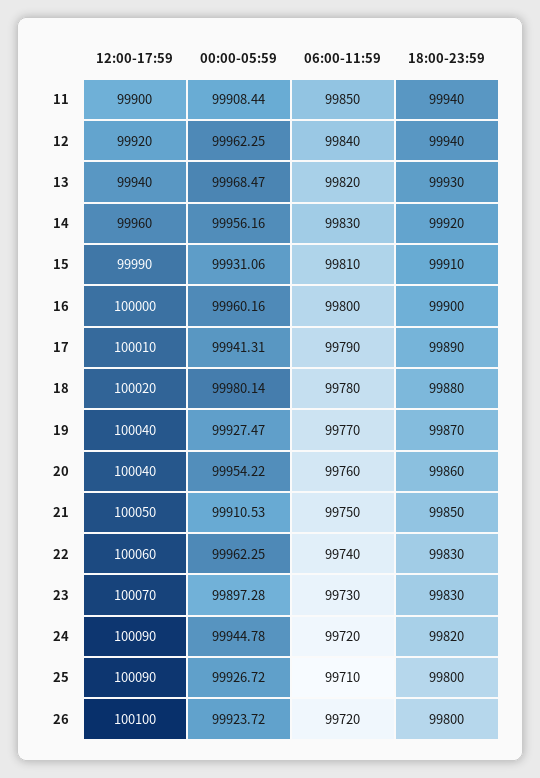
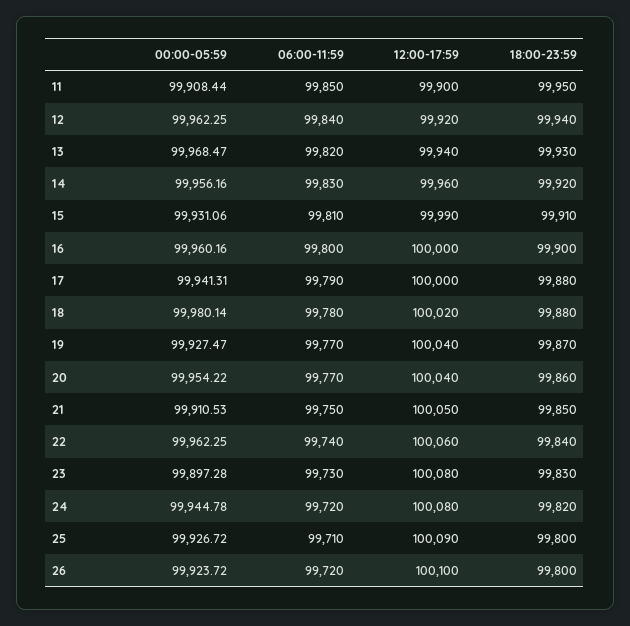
18:00-23:59, 11: 99940 -> 99950
12:00-17:59, 17: 100010 -> 100000
18:00-23:59, 17: 99890 -> 99880
06:00-11:59, 20: 99760 -> 99770
18:00-23:59, 22: 99830 -> 99840
12:00-17:59, 23: 100070 -> 100080
12:00-17:59, 24: 100090 -> 100080

